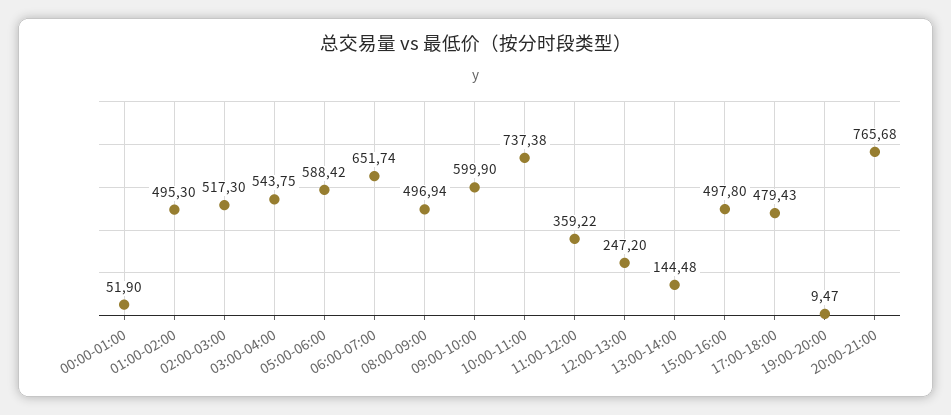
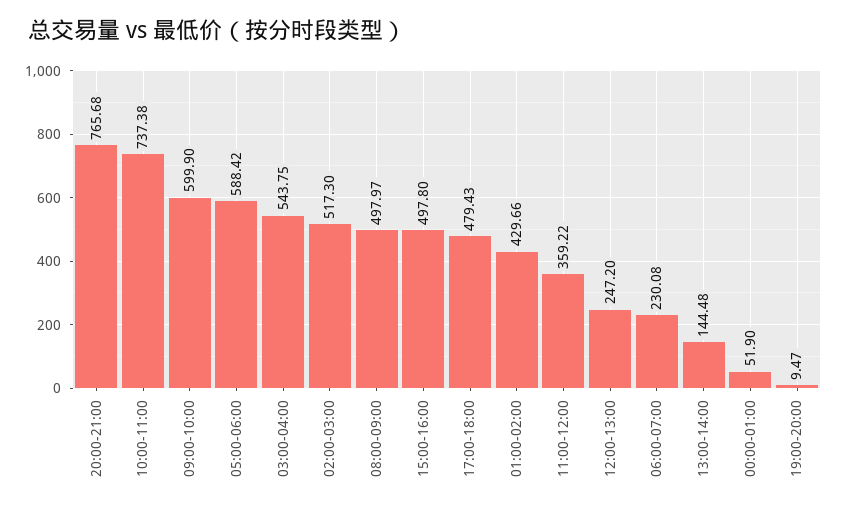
01:00-02:00: 495.3 -> 429.66
06:00-07:00: 651.74 -> 230.08
08:00-09:00: 496.94 -> 497.97

